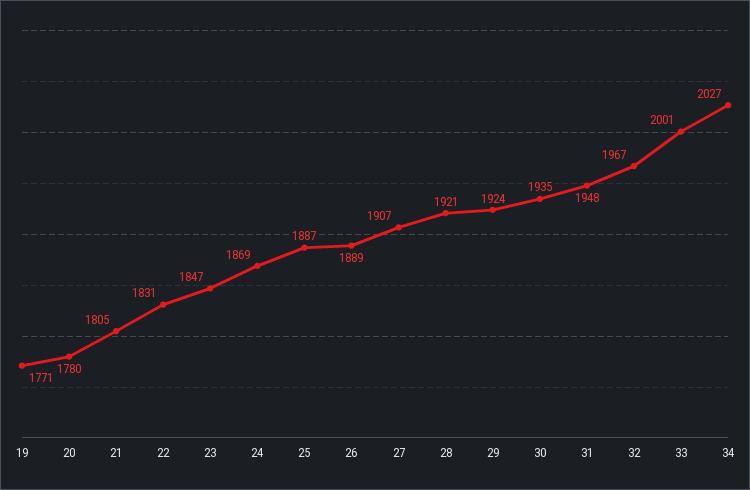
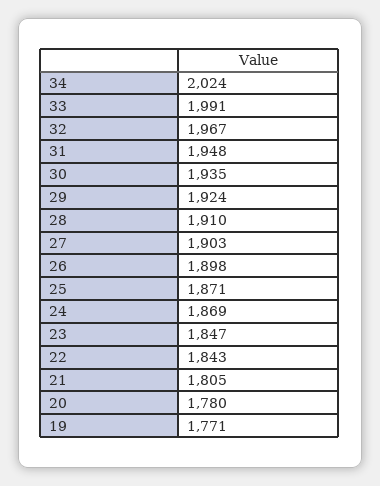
22: 1831 -> 1843
25: 1887 -> 1871
26: 1889 -> 1898
27: 1907 -> 1903
28: 1921 -> 1910
33: 2001 -> 1991
34: 2027 -> 2024

